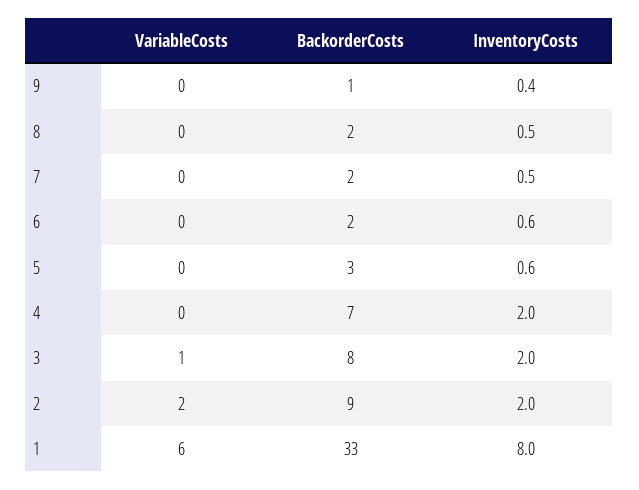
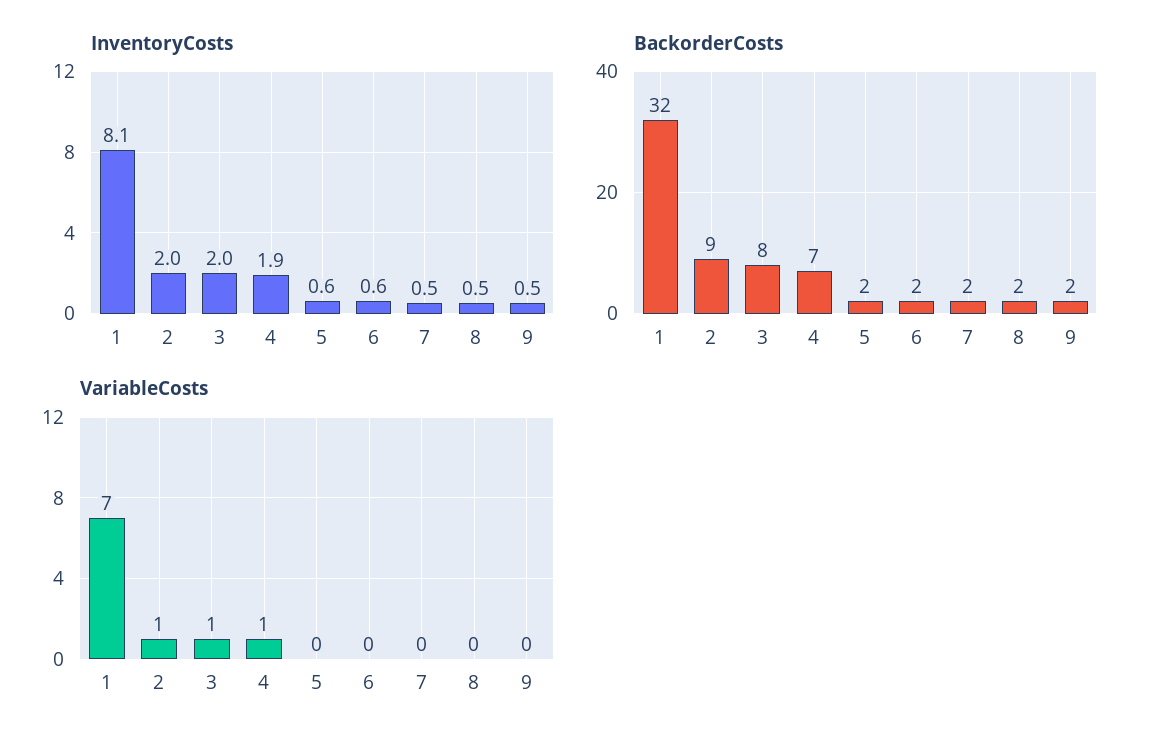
BackorderCosts, 9: 1 -> 2
InventoryCosts, 9: 0.4 -> 0.5
BackorderCosts, 5: 3 -> 2
VariableCosts, 4: 0 -> 1
InventoryCosts, 4: 2 -> 1.9
VariableCosts, 2: 2 -> 1
VariableCosts, 1: 6 -> 7
BackorderCosts, 1: 33 -> 32
InventoryCosts, 1: 8 -> 8.1

